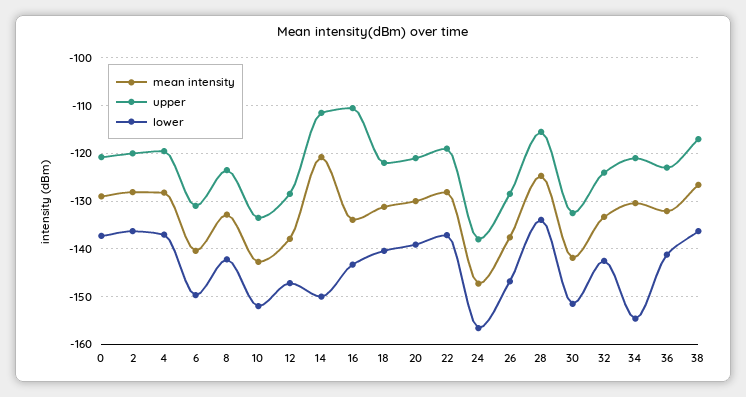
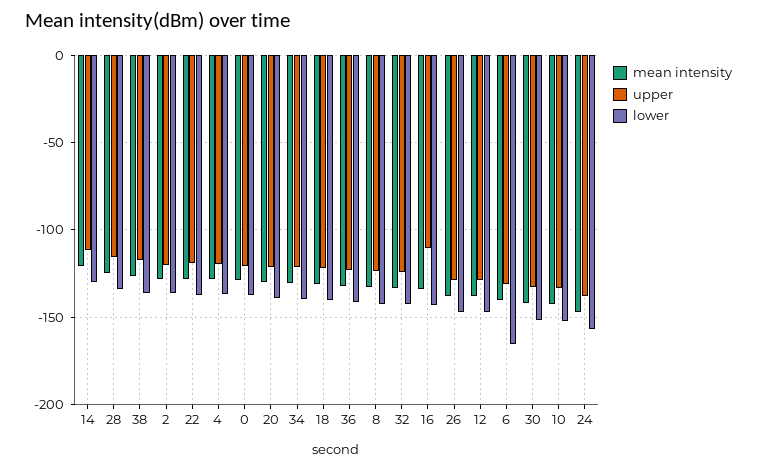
lower, 6: -150 -> -165
lower, 14: -150 -> -130
lower, 34: -154 -> -140

